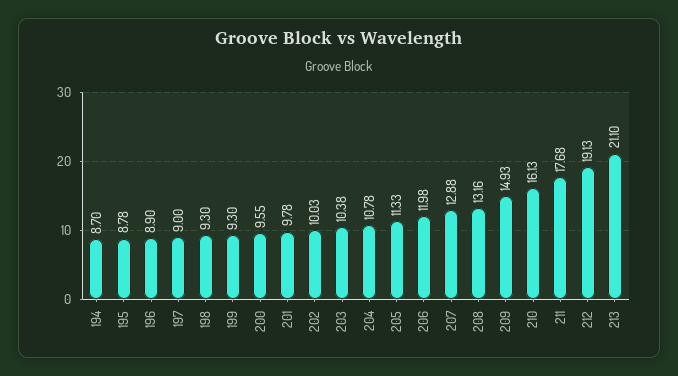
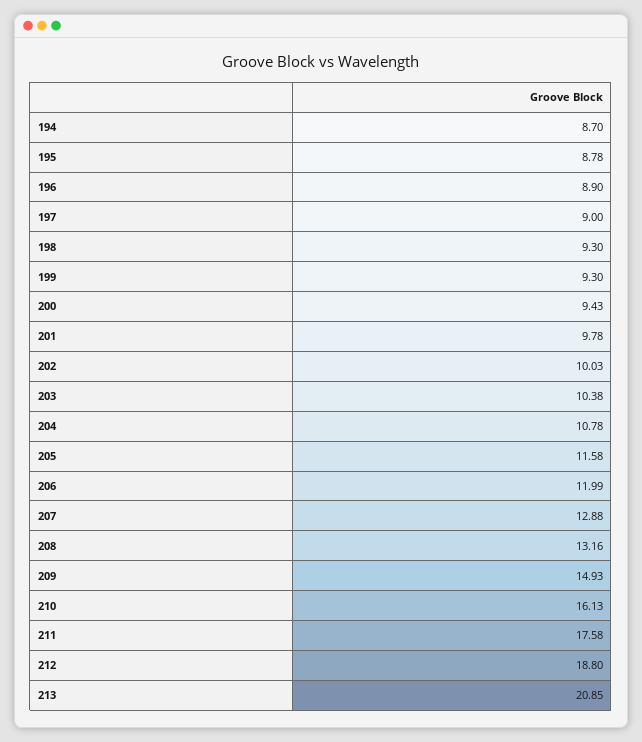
200: 9.55 -> 9.43
205: 11.33 -> 11.58
206: 11.98 -> 11.99
211: 17.68 -> 17.58
212: 19.13 -> 18.8
213: 21.1 -> 20.85

